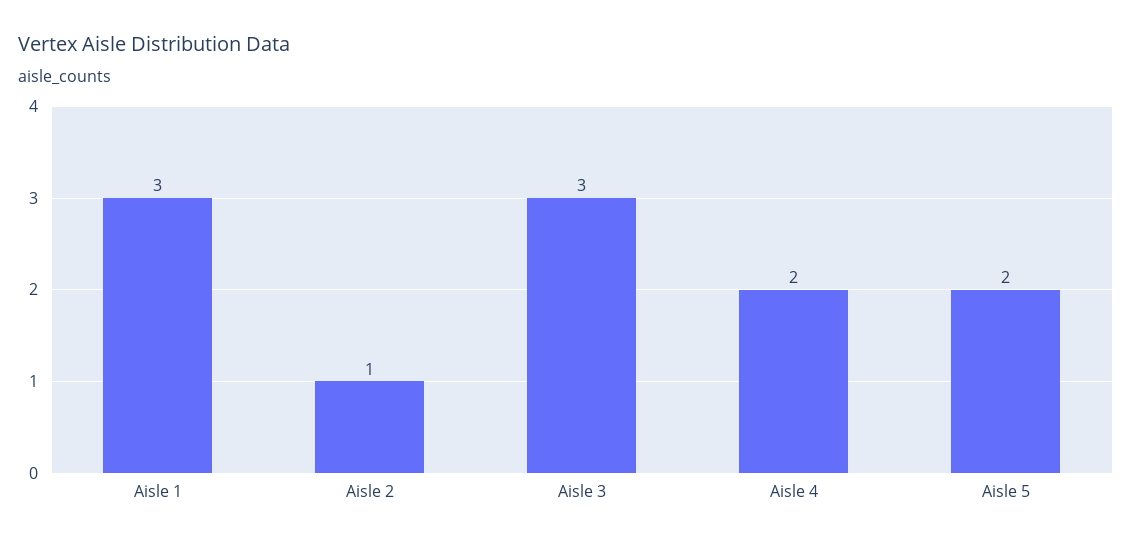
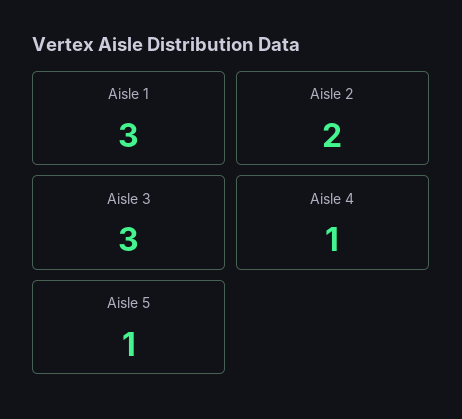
Aisle 2: 1 -> 2
Aisle 4: 2 -> 1
Aisle 5: 2 -> 1

